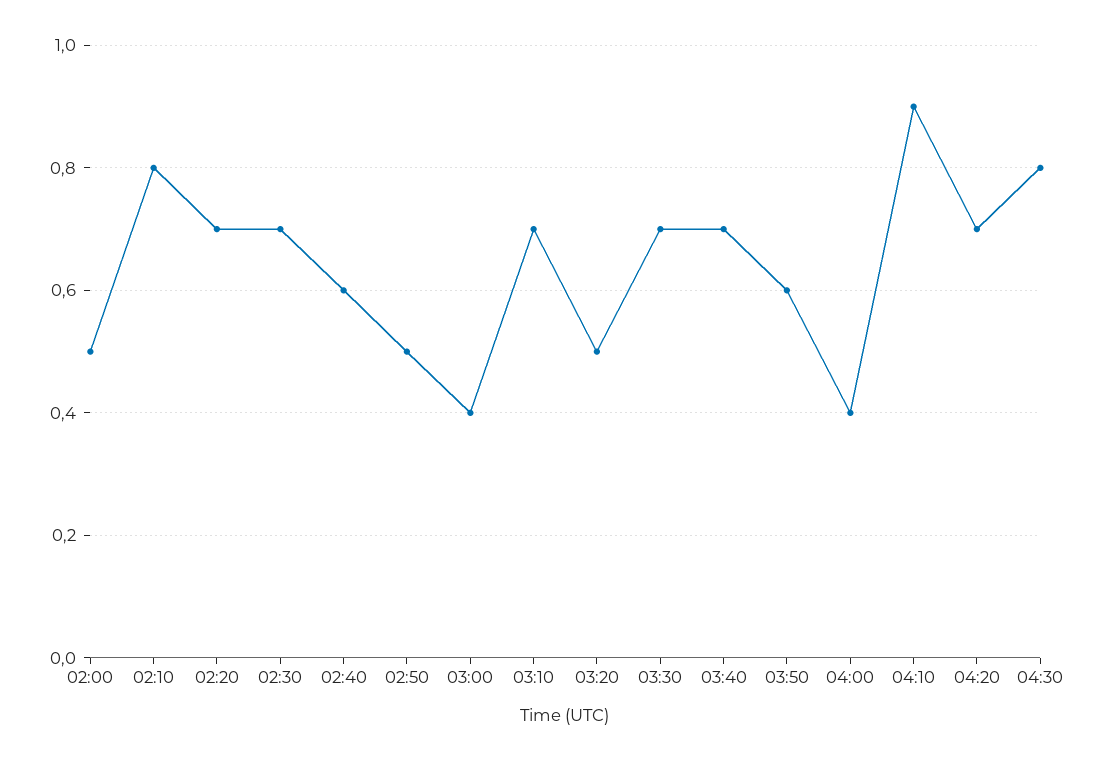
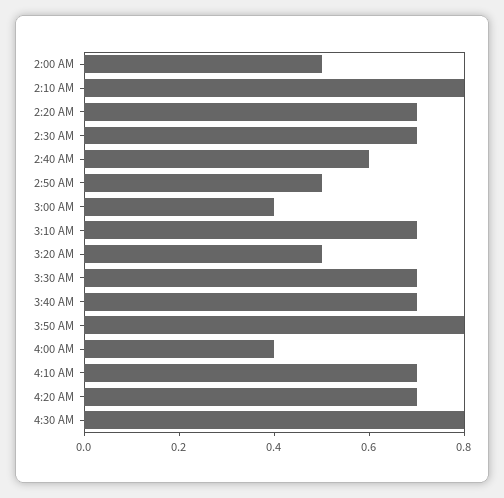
03:50: 0.6 -> 0.8
04:10: 0.9 -> 0.7

